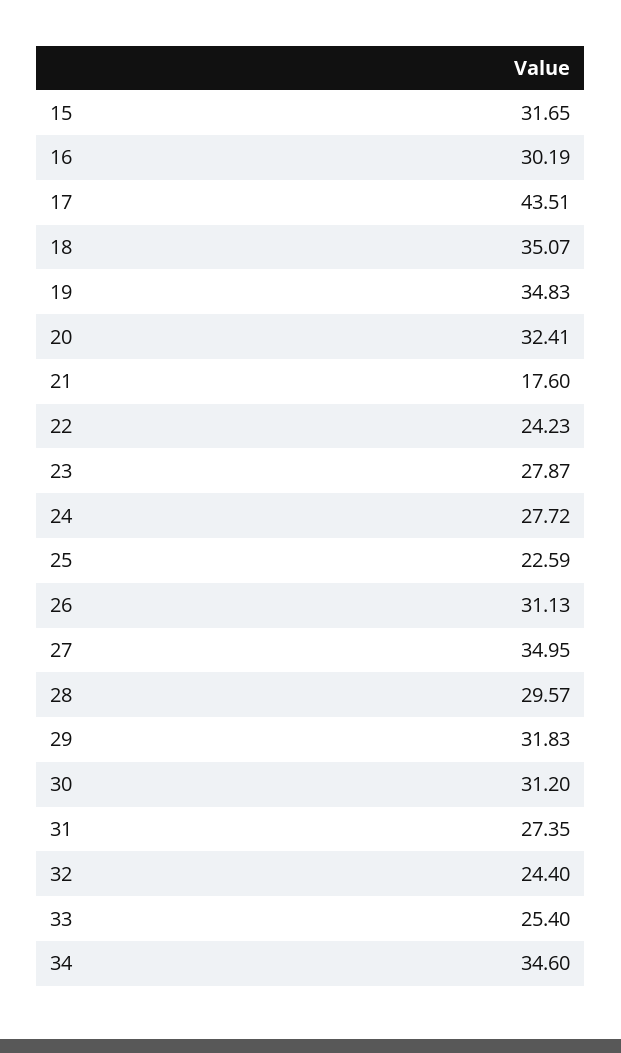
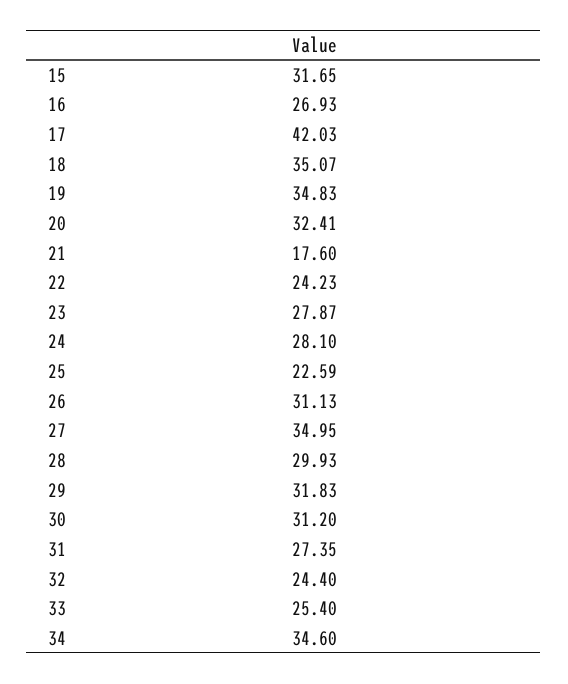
16: 30.19 -> 26.93
17: 43.51 -> 42.03
24: 27.72 -> 28.1
28: 29.57 -> 29.93

